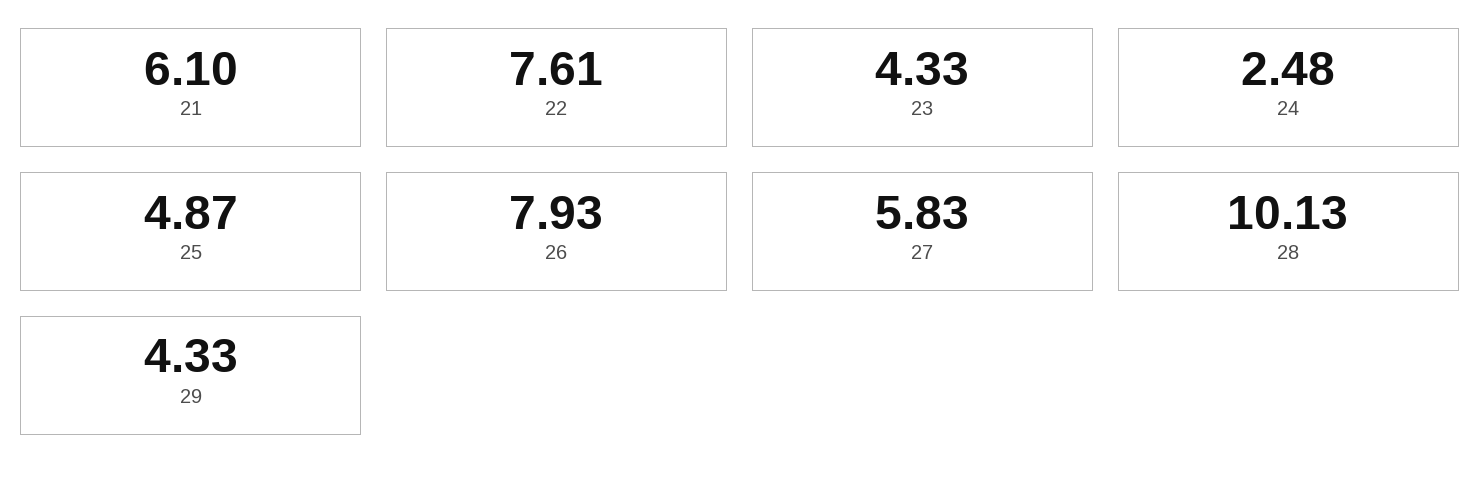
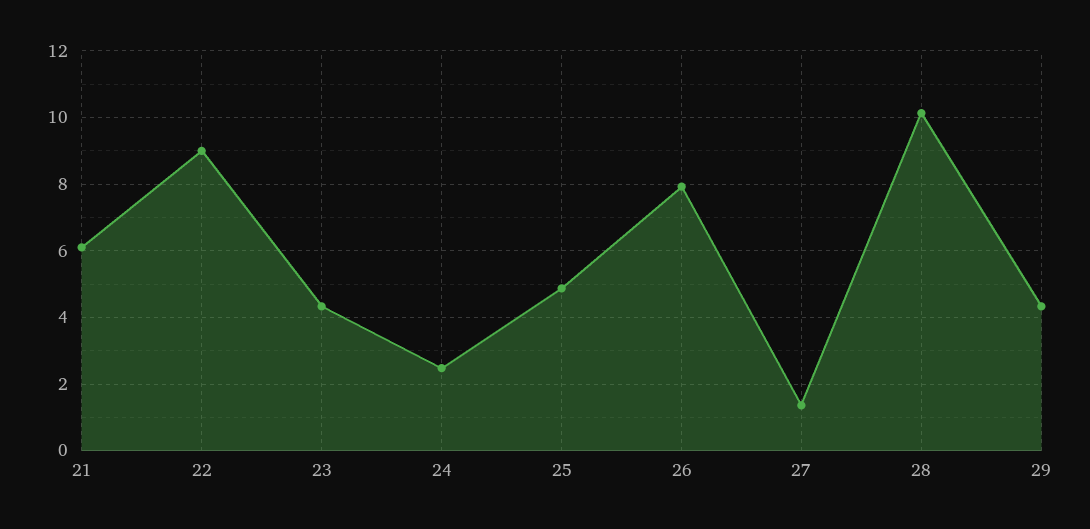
22: 7.61 -> 9
27: 5.83 -> 1.4

